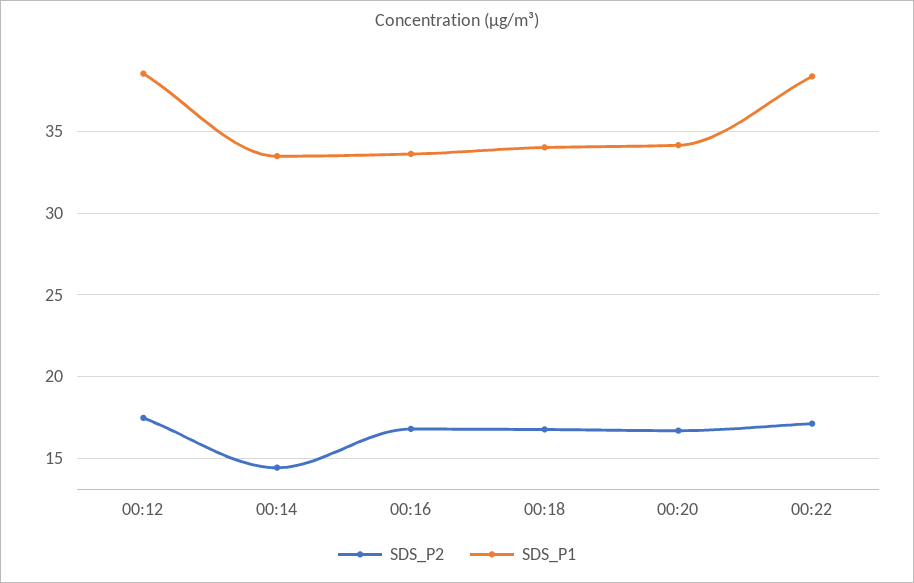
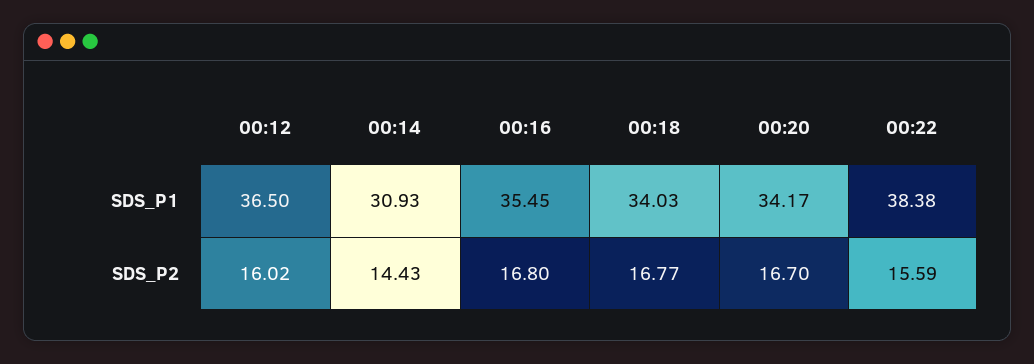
SDS_P2, 00:12: 17.5 -> 16.02
SDS_P1, 00:12: 38.5 -> 36.5
SDS_P1, 00:14: 33.5 -> 30.93
SDS_P1, 00:16: 33.5 -> 35.45
SDS_P2, 00:22: 17 -> 15.59

